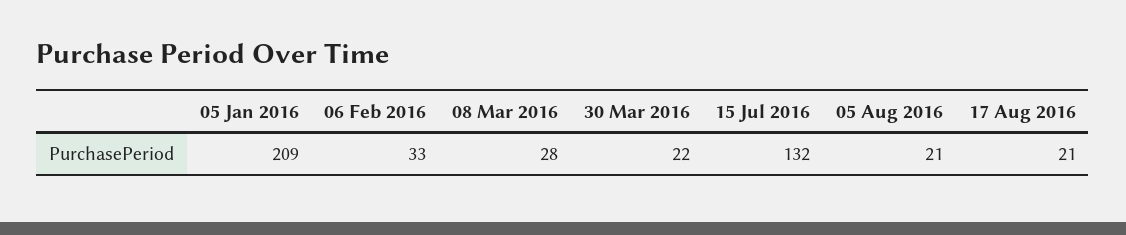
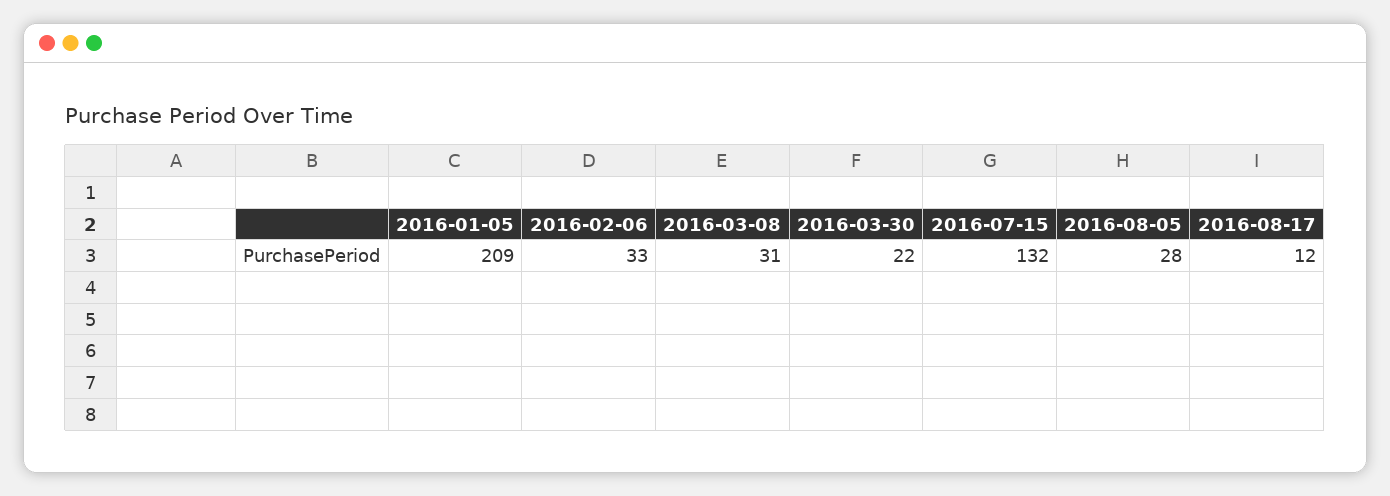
08 Mar 2016: 28 -> 31
05 Aug 2016: 21 -> 28
17 Aug 2016: 21 -> 12

